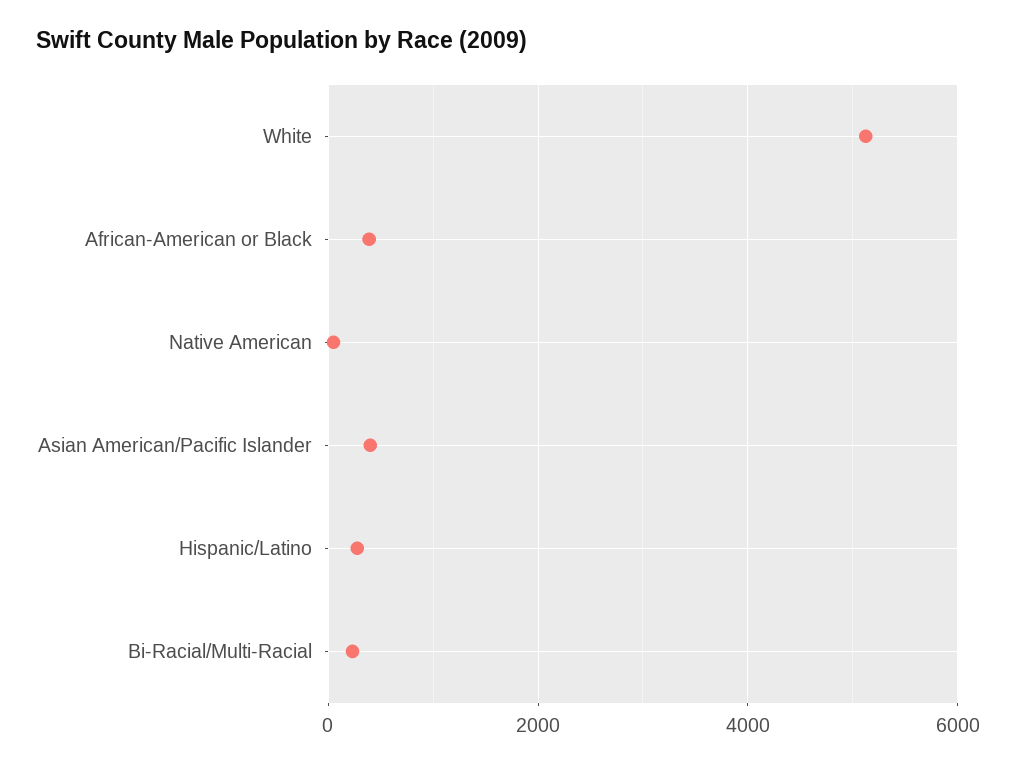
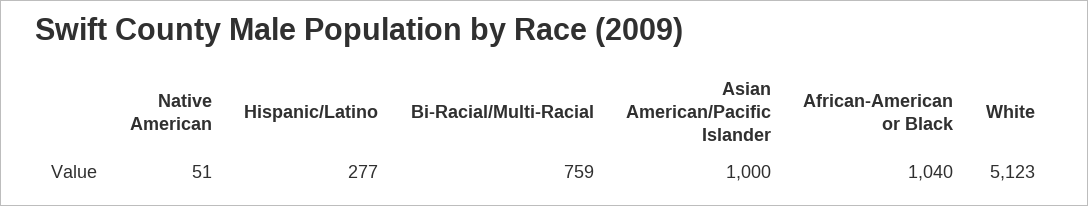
African-American or Black: 400 -> 1040
Asian American/Pacific Islander: 400 -> 1000
Bi-Racial/Multi-Racial: 200 -> 759

